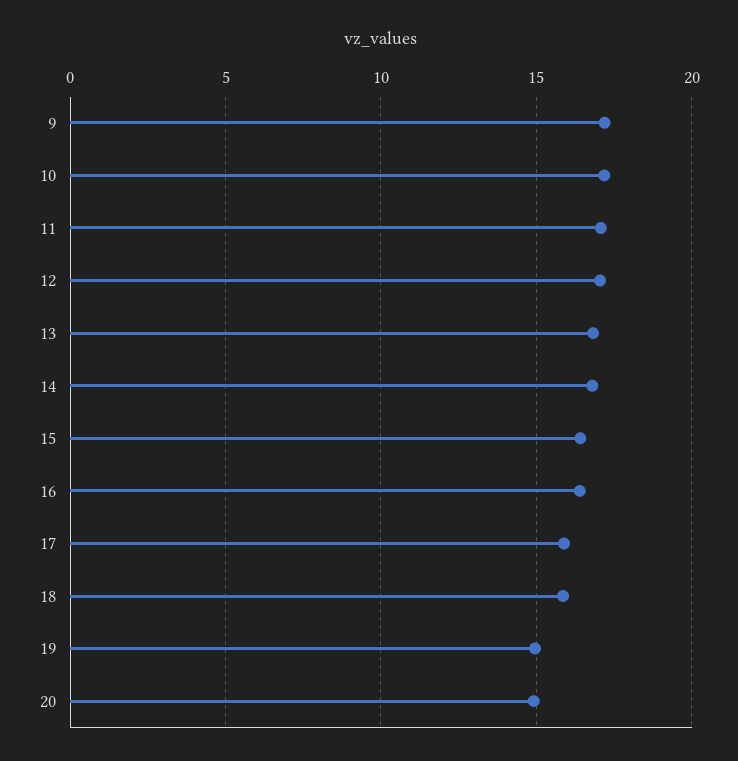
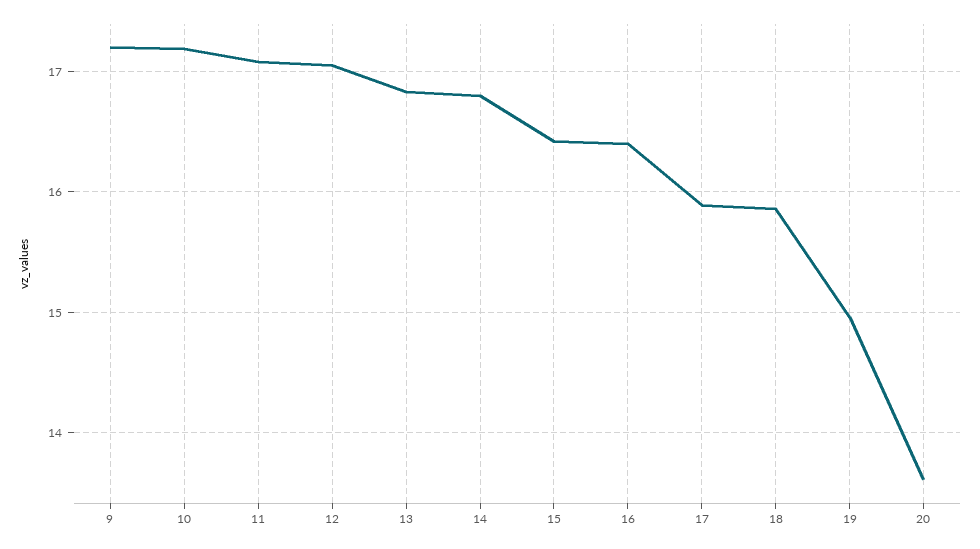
20: 15 -> 13.6

